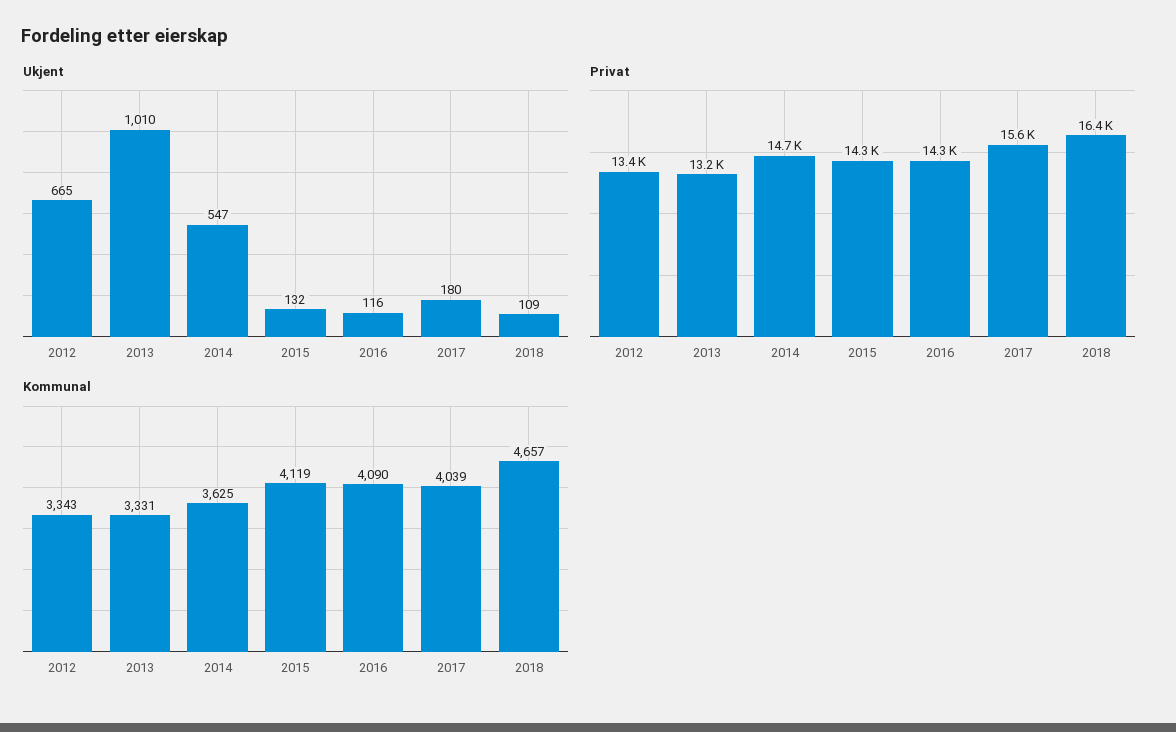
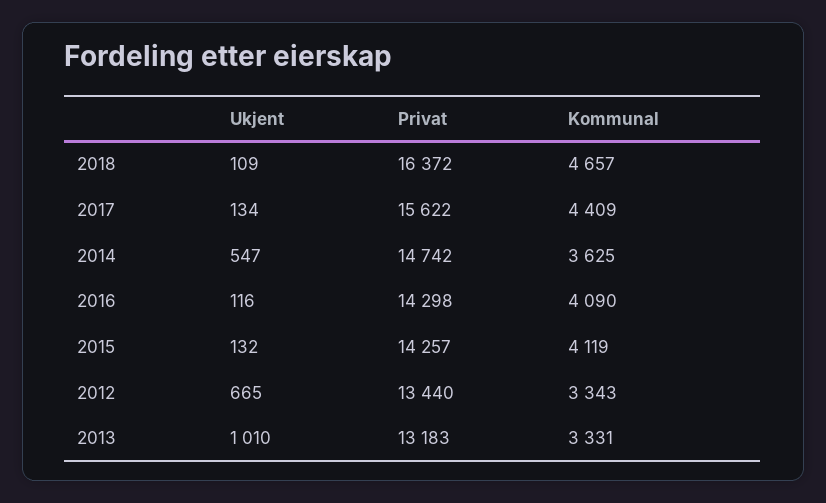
Ukjent, 2017: 180 -> 134
Kommunal, 2017: 4039 -> 4409

